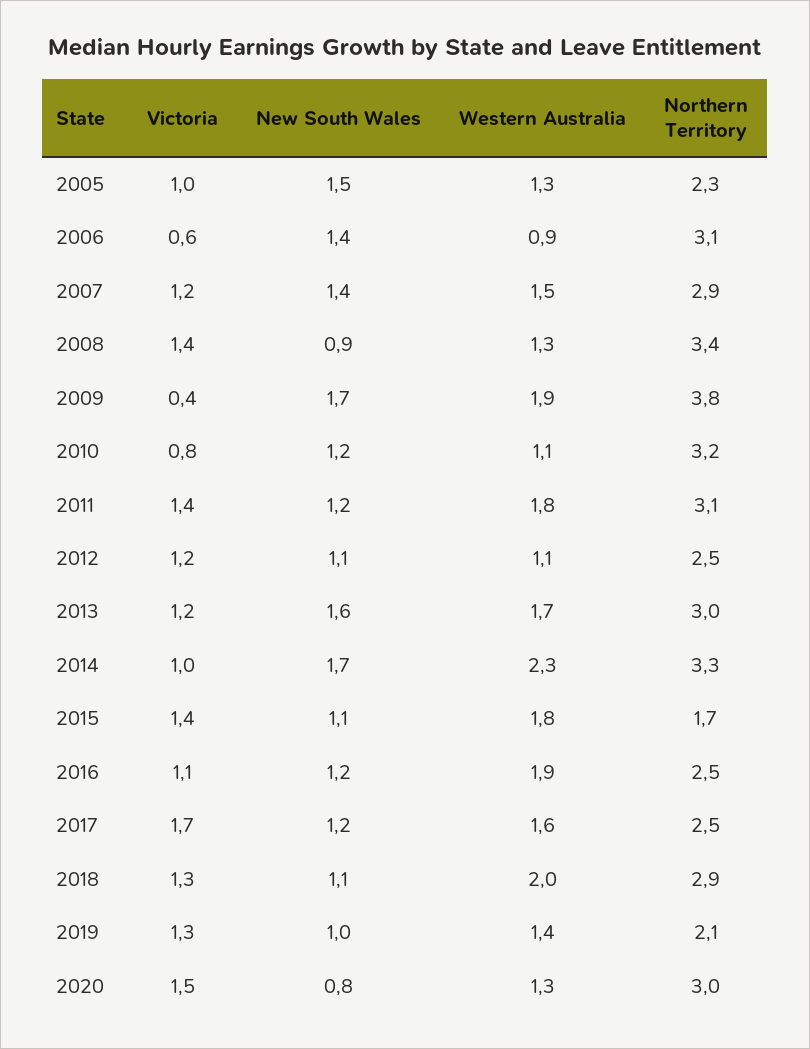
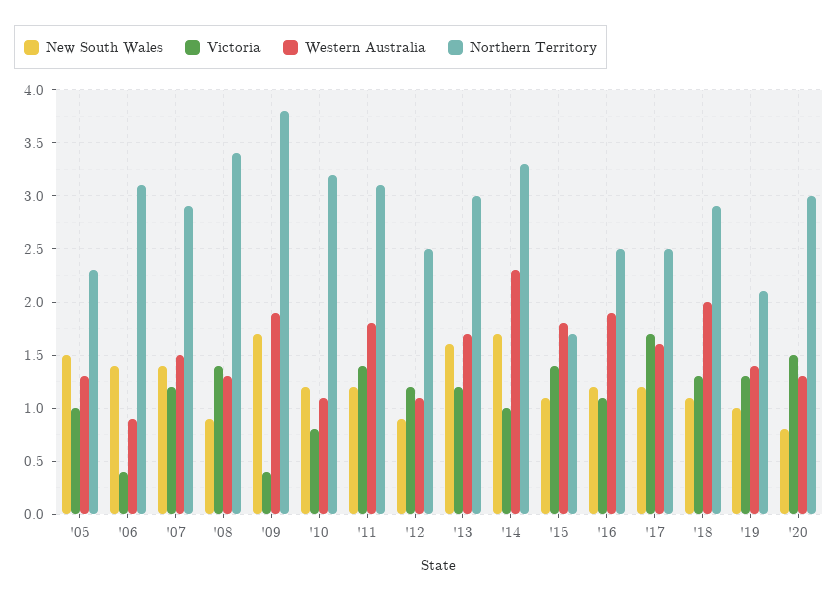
Victoria, 2006: 0.6 -> 0.4
New South Wales, 2012: 1.1 -> 0.9

